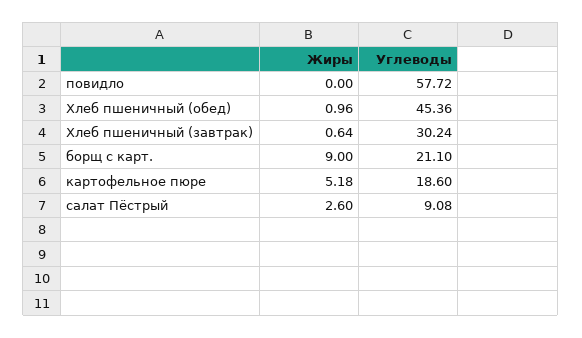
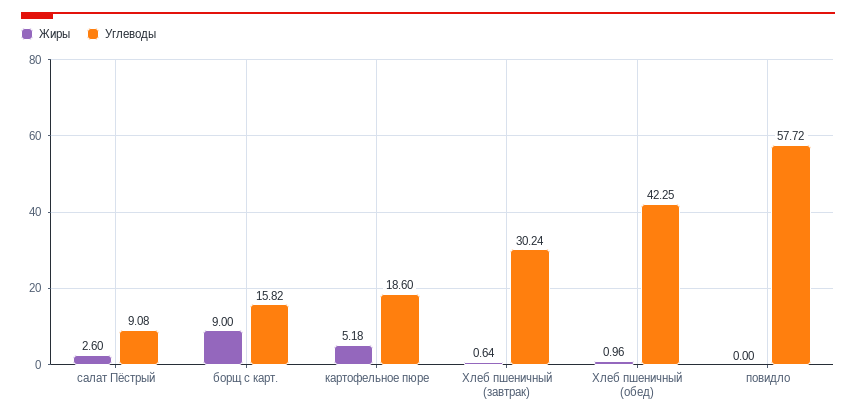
Углеводы, Хлеб пшеничный (обед): 45.36 -> 42.25
Углеводы, борщ с карт.: 21.1 -> 15.82

